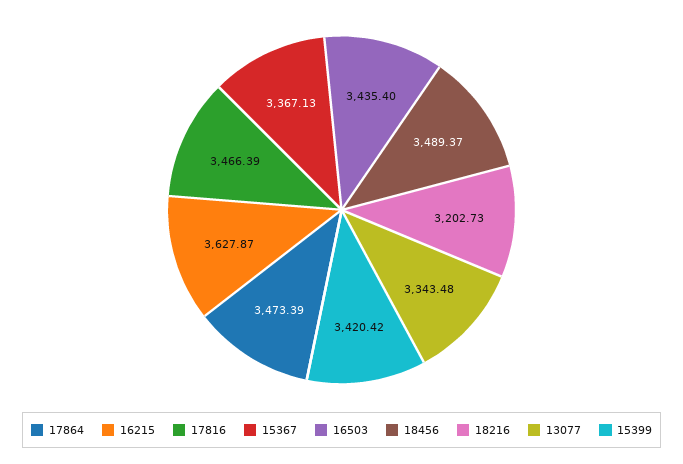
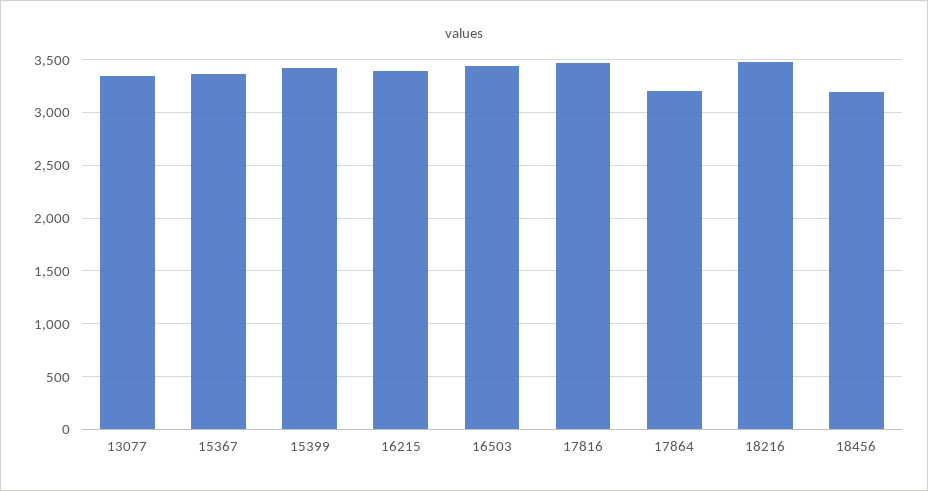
17864: 3473.39 -> 3200
16215: 3627.87 -> 3400
18456: 3489.37 -> 3200
18216: 3202.73 -> 3500

